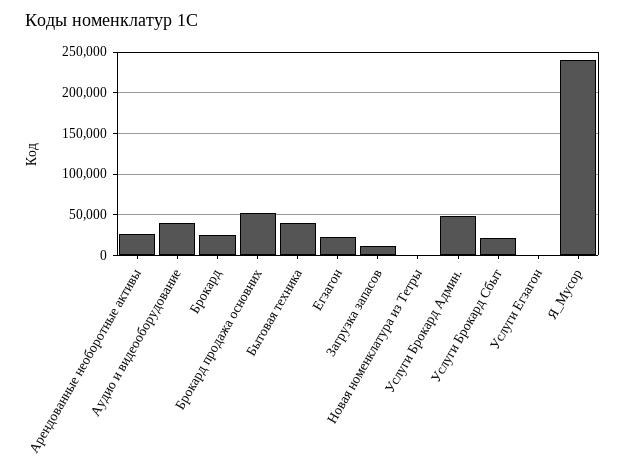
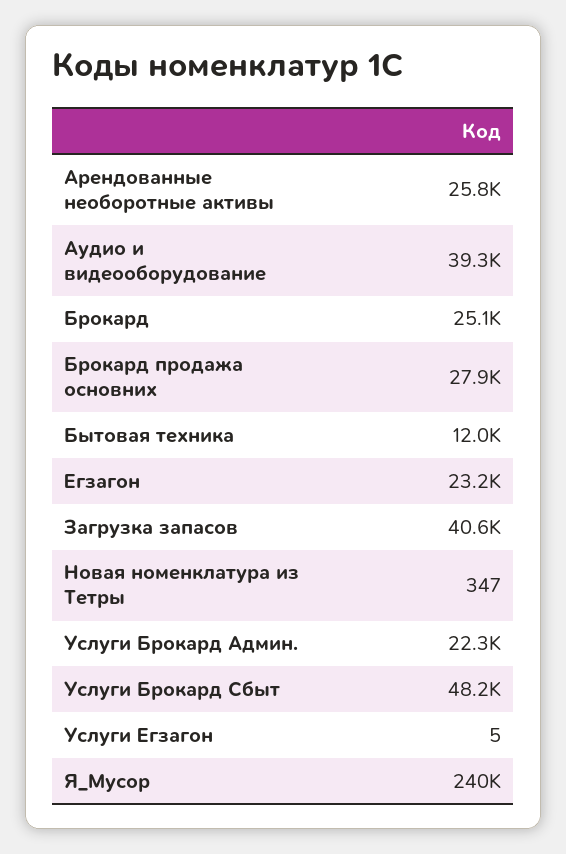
Брокард продажа основних: 50000 -> 27900
Бытовая техника: 40000 -> 12000
Загрузка запасов: 10000 -> 40600
Услуги Брокард Админ.: 50000 -> 22300
Услуги Брокард Сбыт: 20000 -> 48200

